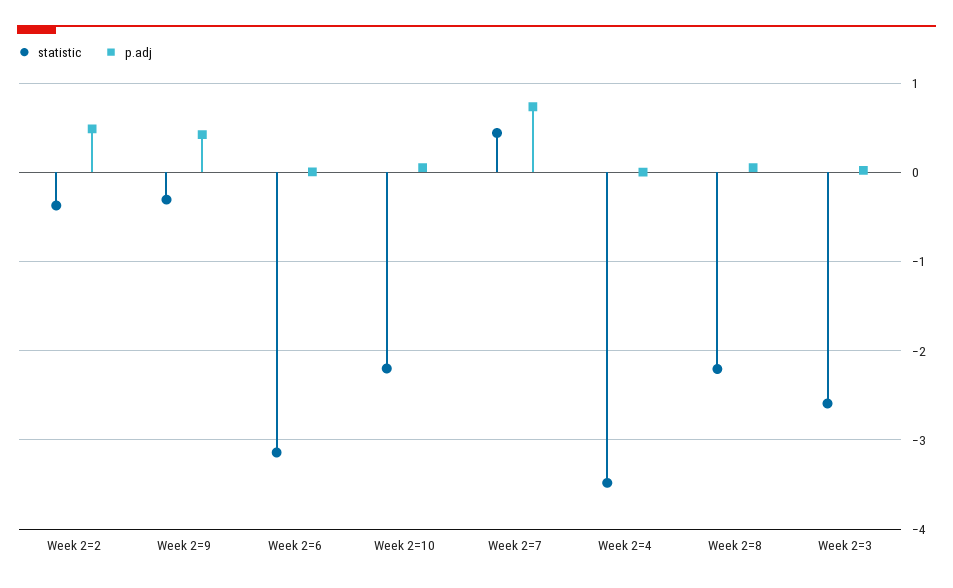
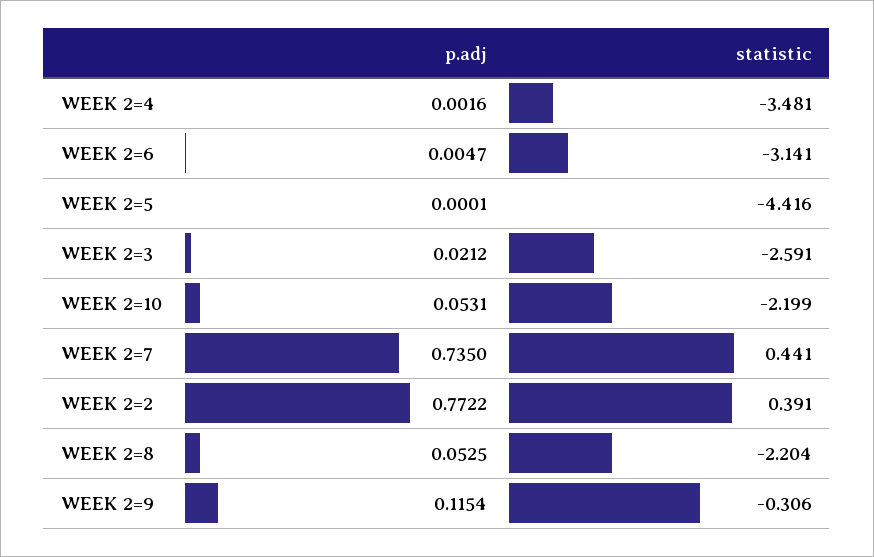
statistic, Week 2=2: -0.4 -> 0.391
p.adj, Week 2=2: 0.5 -> 0.7722
p.adj, Week 2=9: 0.4 -> 0.1154
p.adj, WEEK 2=5: none -> 0.0001
statistic, WEEK 2=5: none -> -4.416

